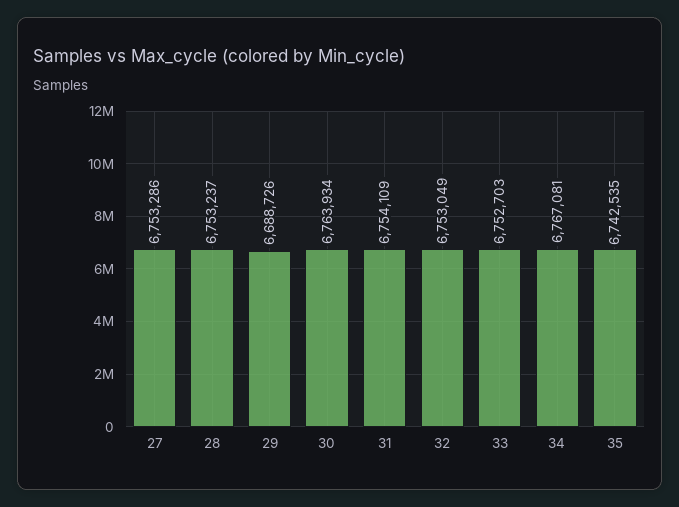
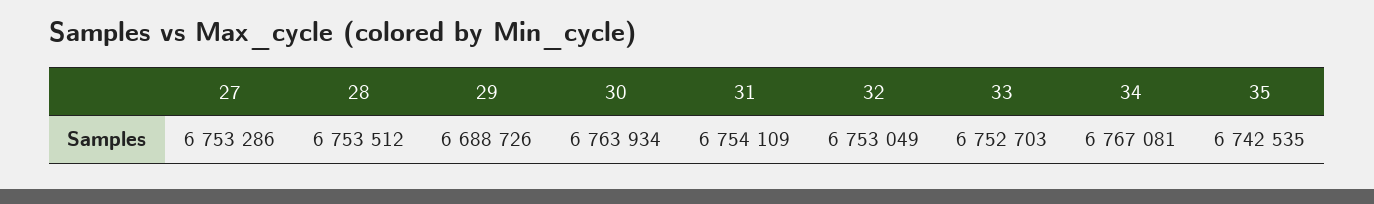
28: 6753237 -> 6753512

